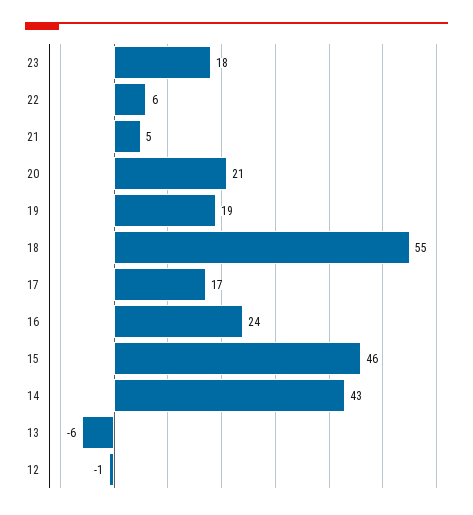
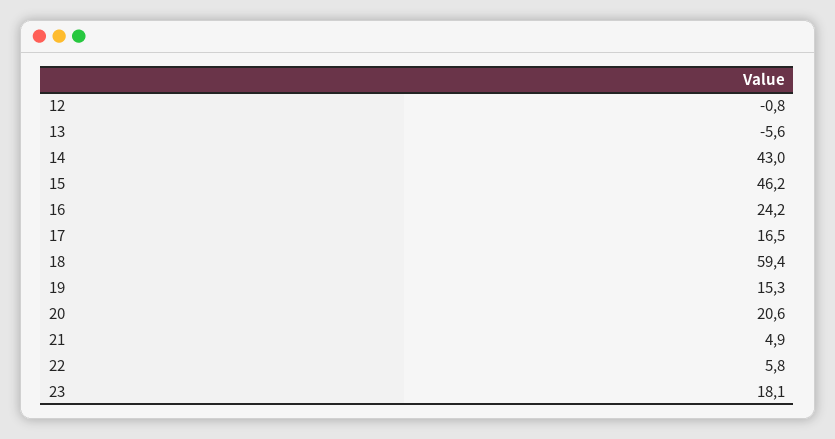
19: 19 -> 15.3
18: 55 -> 59.4

